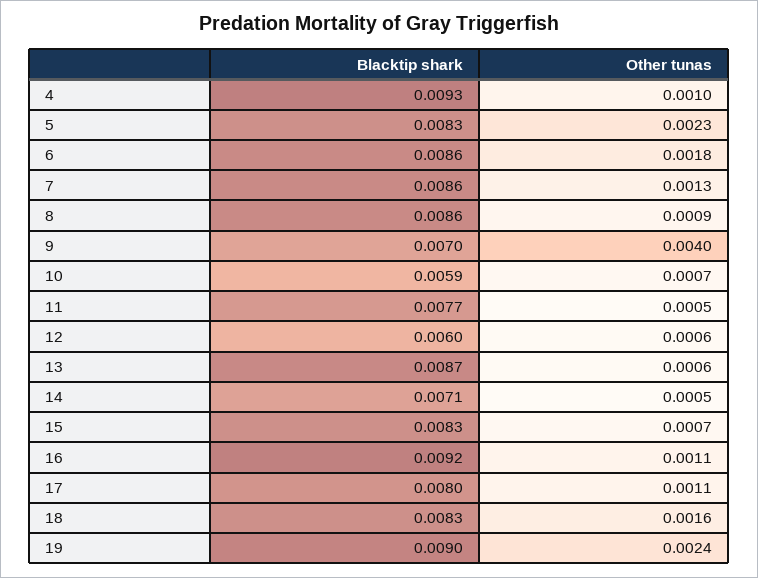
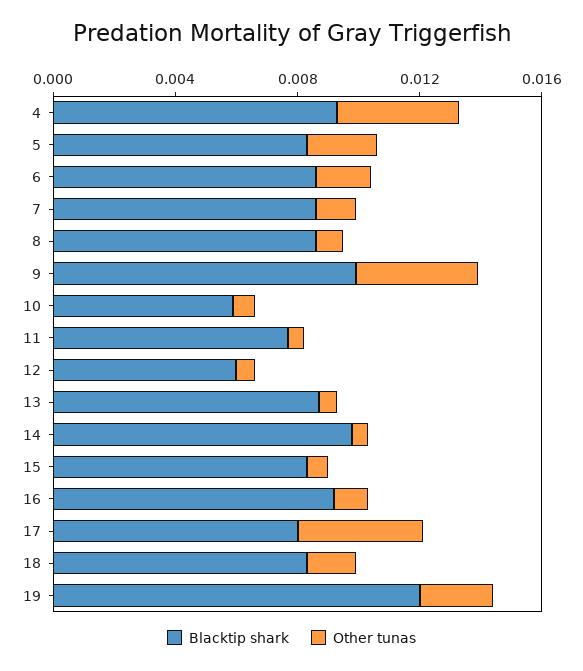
Other tunas, 4: 0.001 -> 0.004
Blacktip shark, 9: 0.007 -> 0.01
Blacktip shark, 14: 0.0071 -> 0.01
Other tunas, 17: 0.0011 -> 0.004
Blacktip shark, 19: 0.009 -> 0.012

